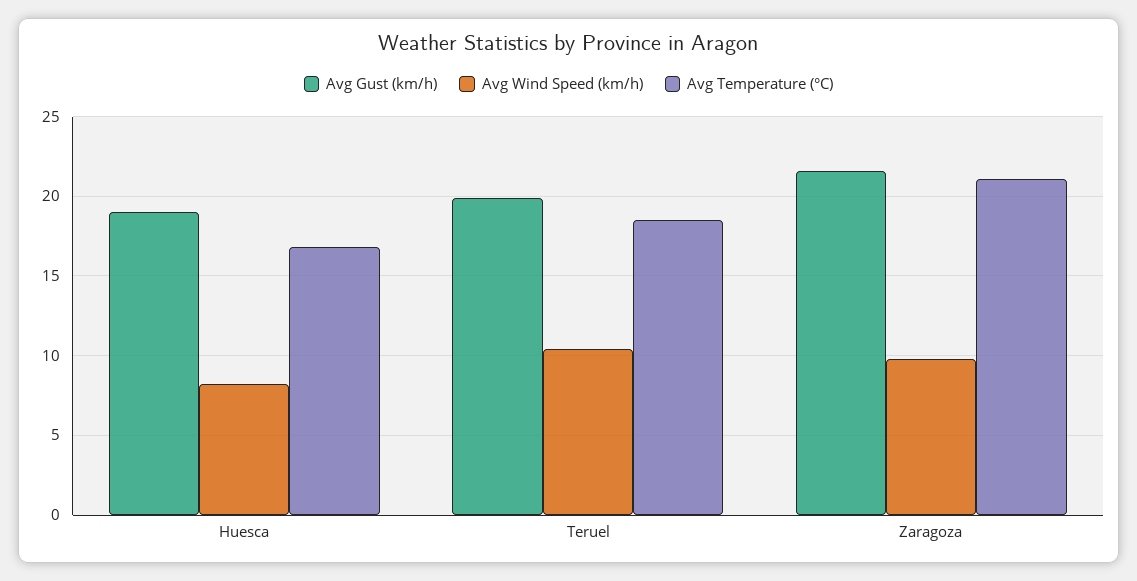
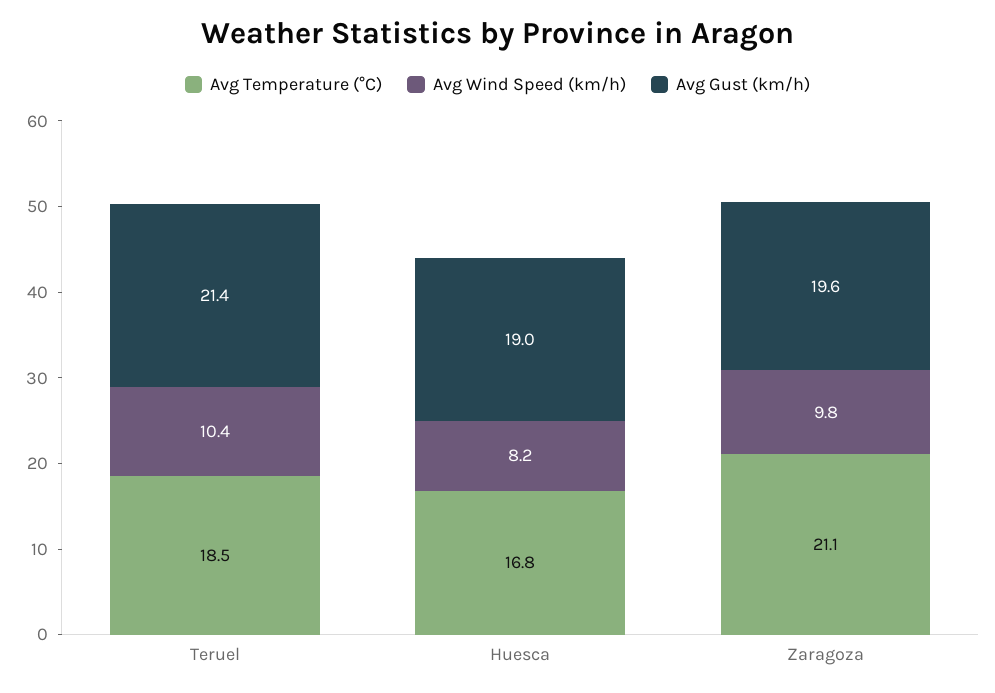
Avg Gust (km/h), Teruel: 20 -> 21.4
Avg Gust (km/h), Zaragoza: 21.5 -> 19.6

